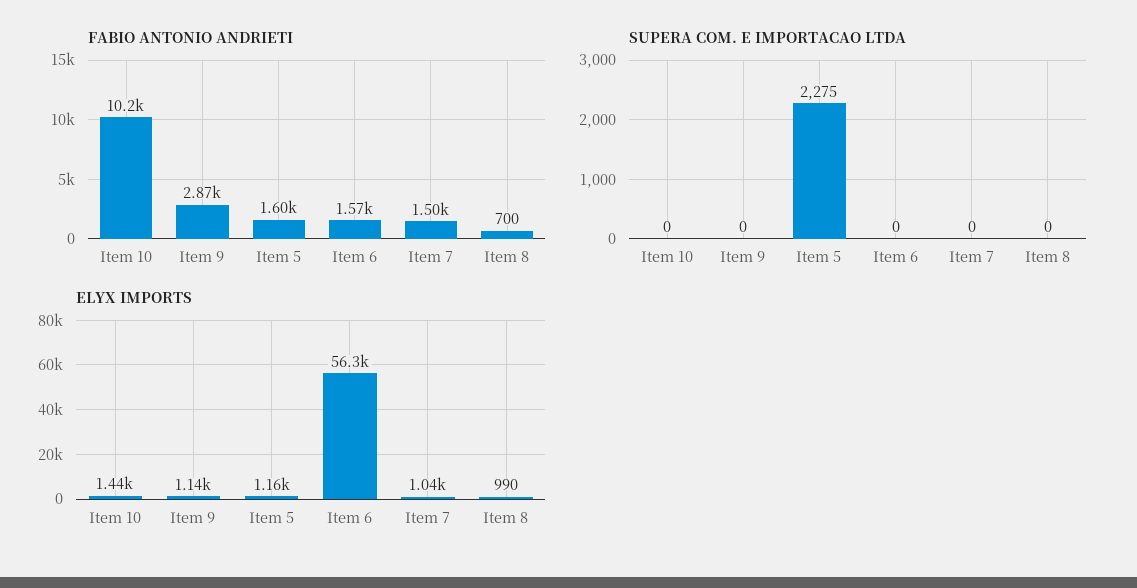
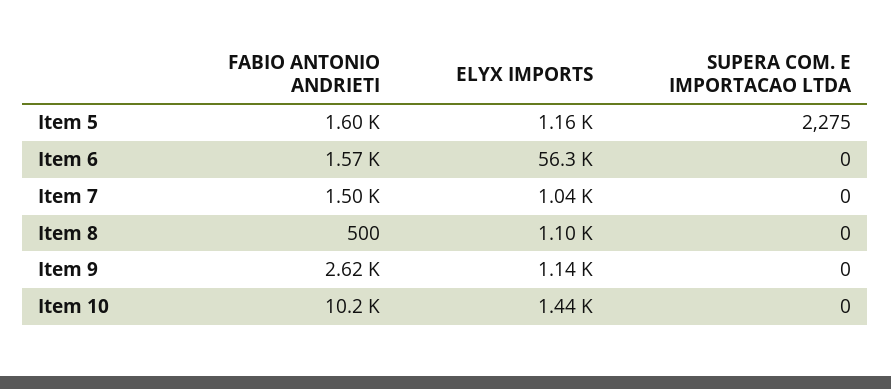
FABIO ANTONIO ANDRIETI, Item 9: 2870 -> 2620
FABIO ANTONIO ANDRIETI, Item 8: 700 -> 500
ELYX IMPORTS, Item 8: 990 -> 1100

